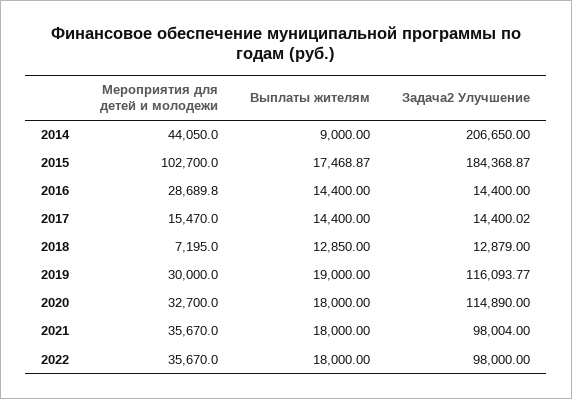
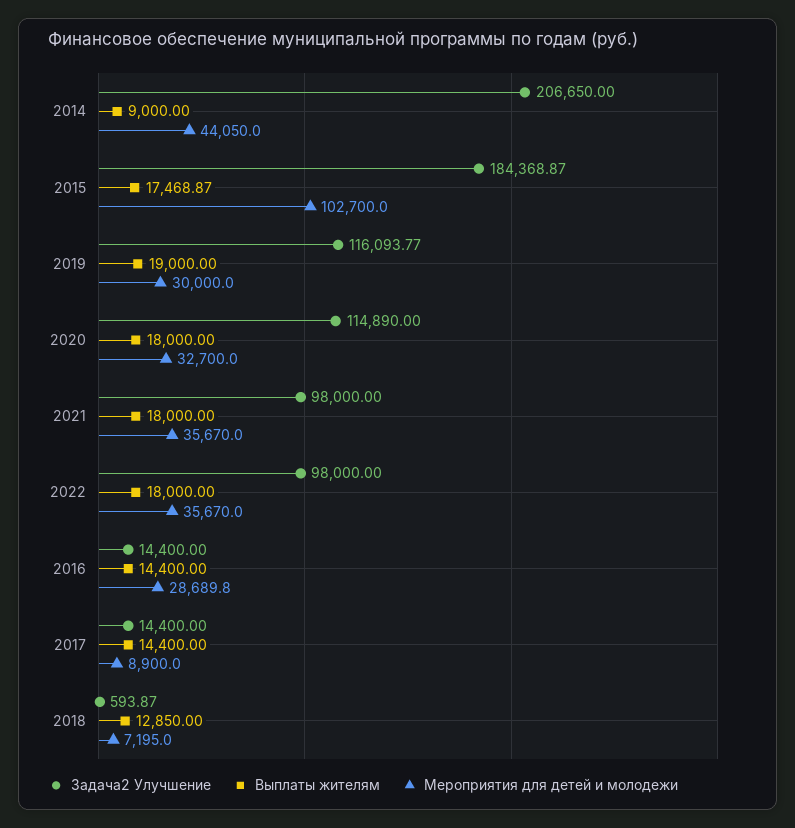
Мероприятия для детей и молодежи, 2017: 15470 -> 8900
Задача2 Улучшение, 2017: 14400.02 -> 14400
Задача2 Улучшение, 2018: 12879 -> 593.87
Задача2 Улучшение, 2021: 98004 -> 98000

